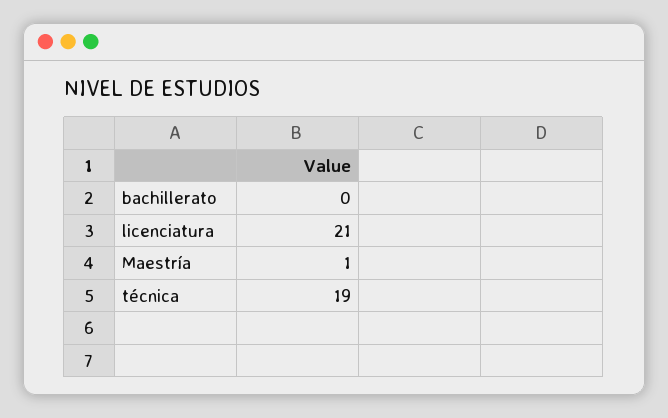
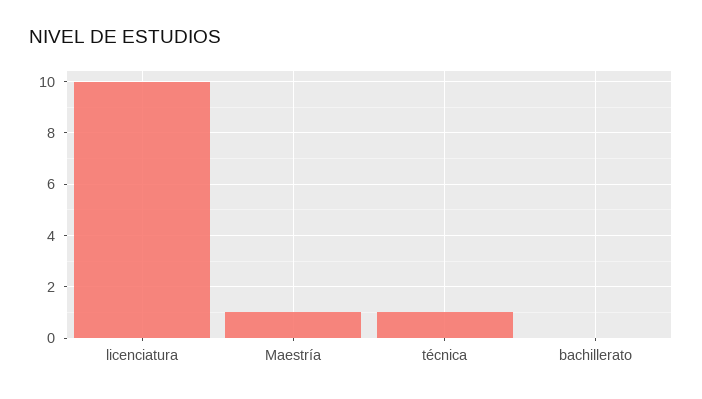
licenciatura: 21 -> 10
técnica: 19 -> 1

